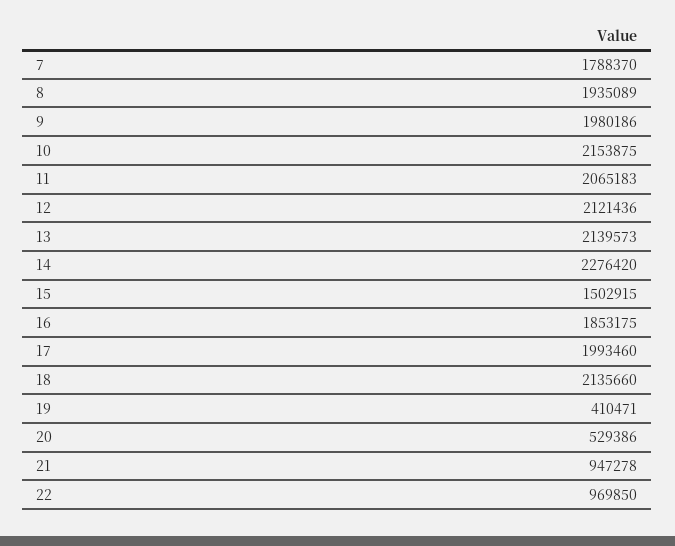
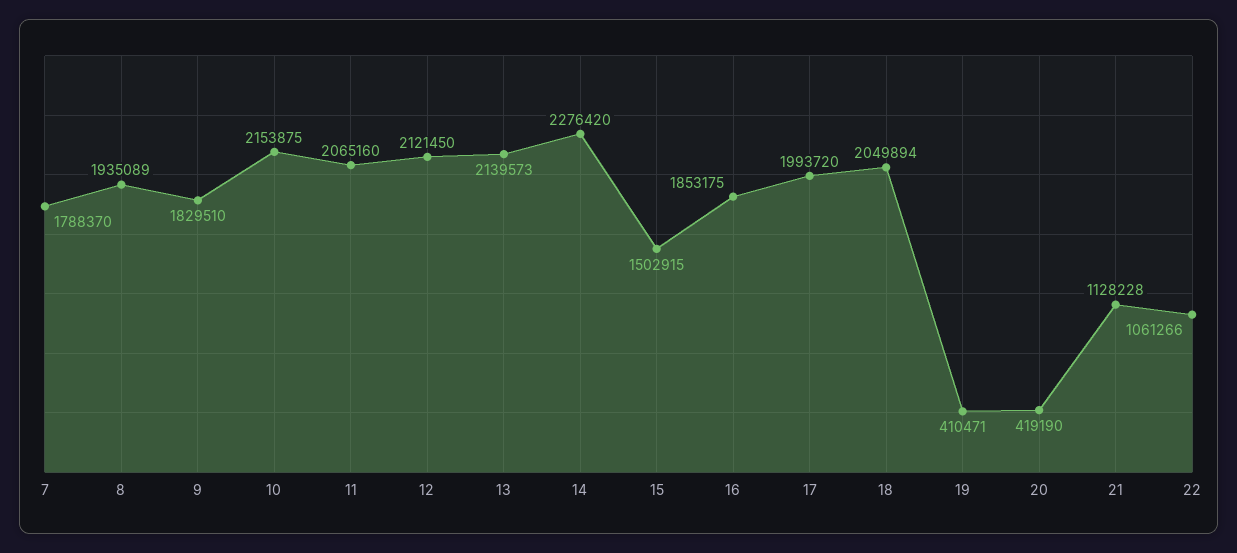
9: 1980186 -> 1829510
11: 2065183 -> 2065160
12: 2121436 -> 2121450
17: 1993460 -> 1993720
18: 2135660 -> 2049894
20: 529386 -> 419190
21: 947278 -> 1128228
22: 969850 -> 1061266

